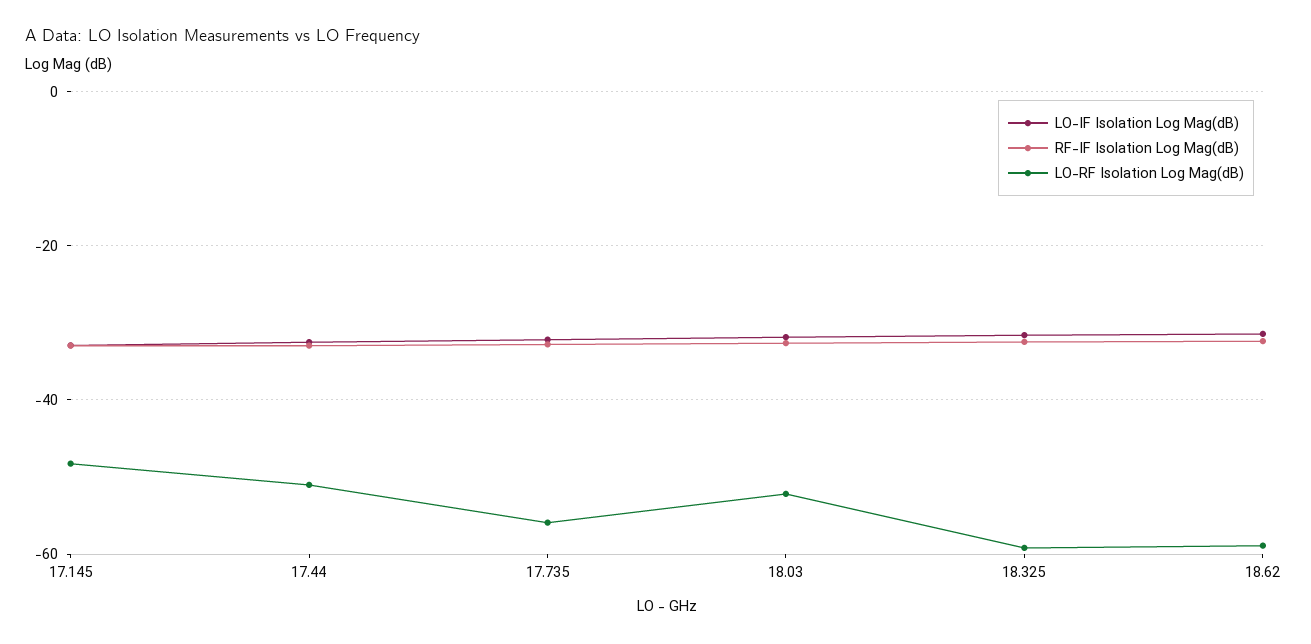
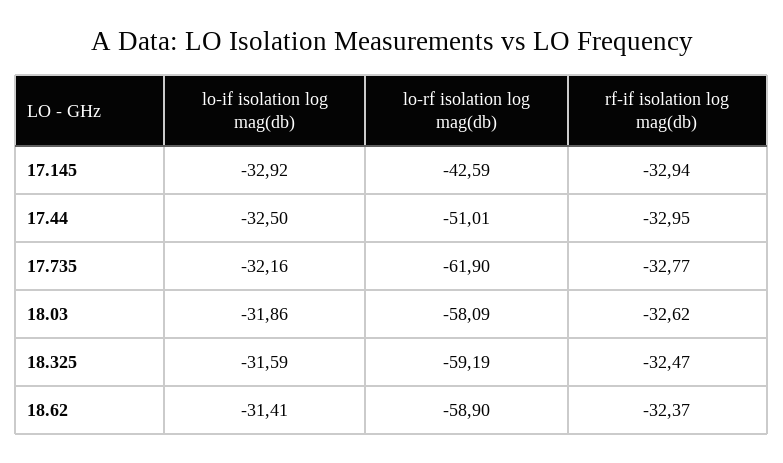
LO-RF Isolation Log Mag(dB), 17.145: -48 -> -42.59
LO-RF Isolation Log Mag(dB), 17.735: -56 -> -61.9
LO-RF Isolation Log Mag(dB), 18.03: -52 -> -58.09

